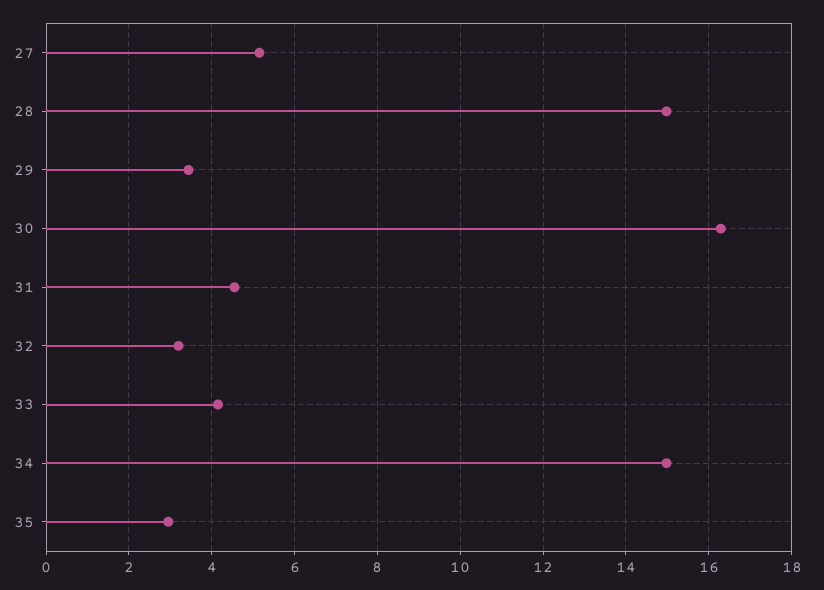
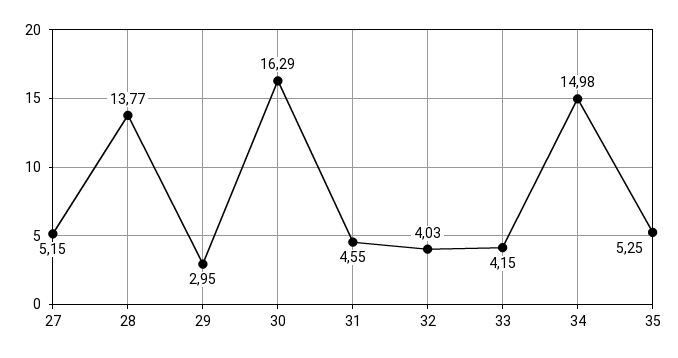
28: 15 -> 13.77
29: 3.4 -> 2.95
32: 3.2 -> 4.03
35: 3 -> 5.25

